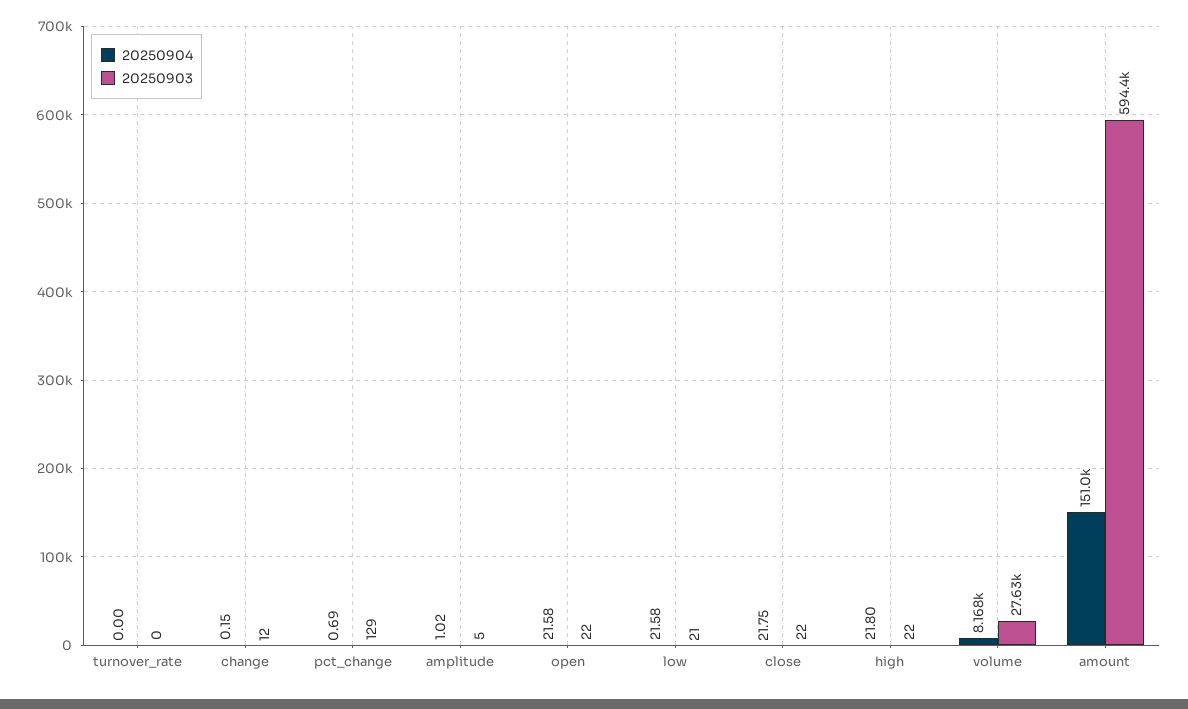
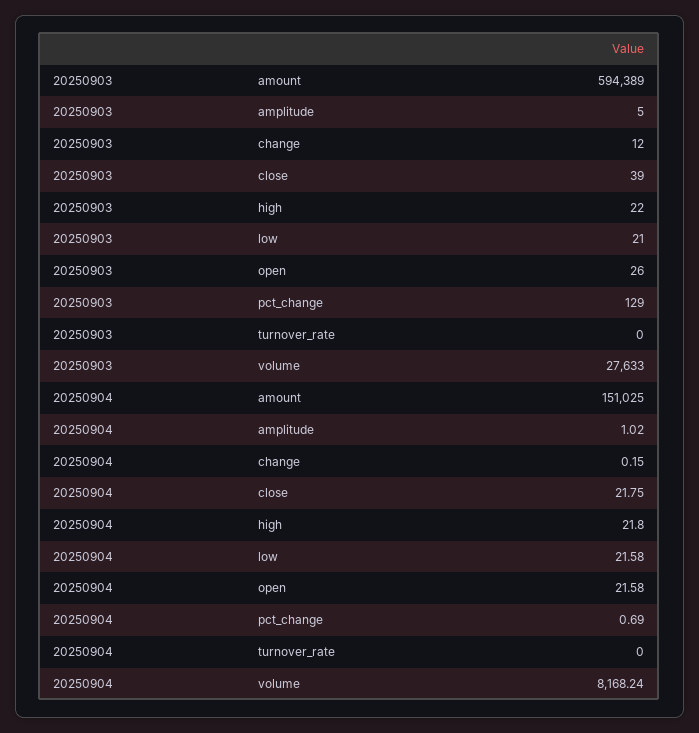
20250903, open: 22 -> 26
20250903, close: 22 -> 39

